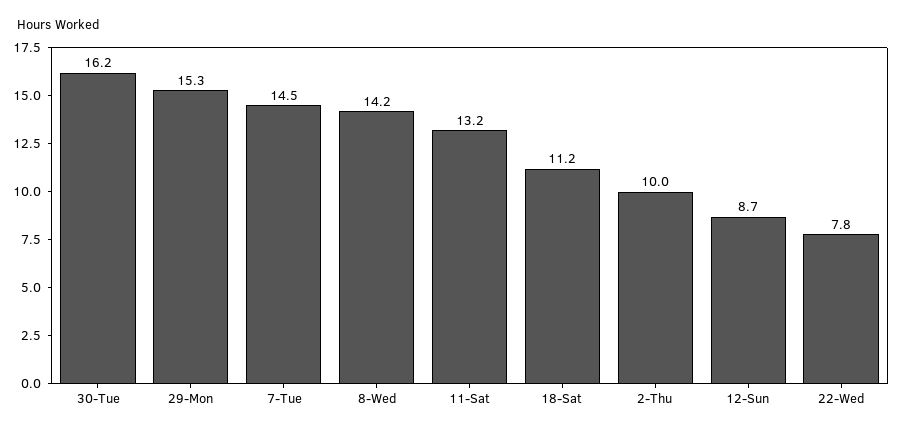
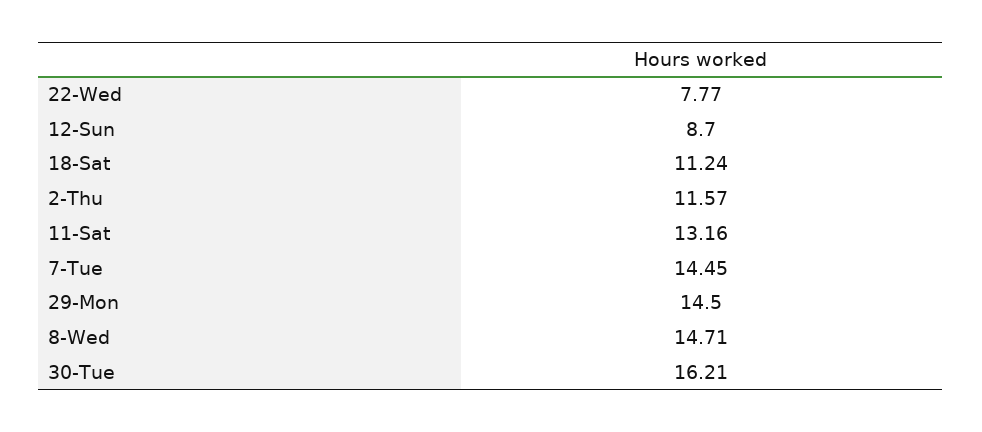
29-Mon: 15.3 -> 14.5
8-Wed: 14.2 -> 14.71
2-Thu: 10 -> 11.57

